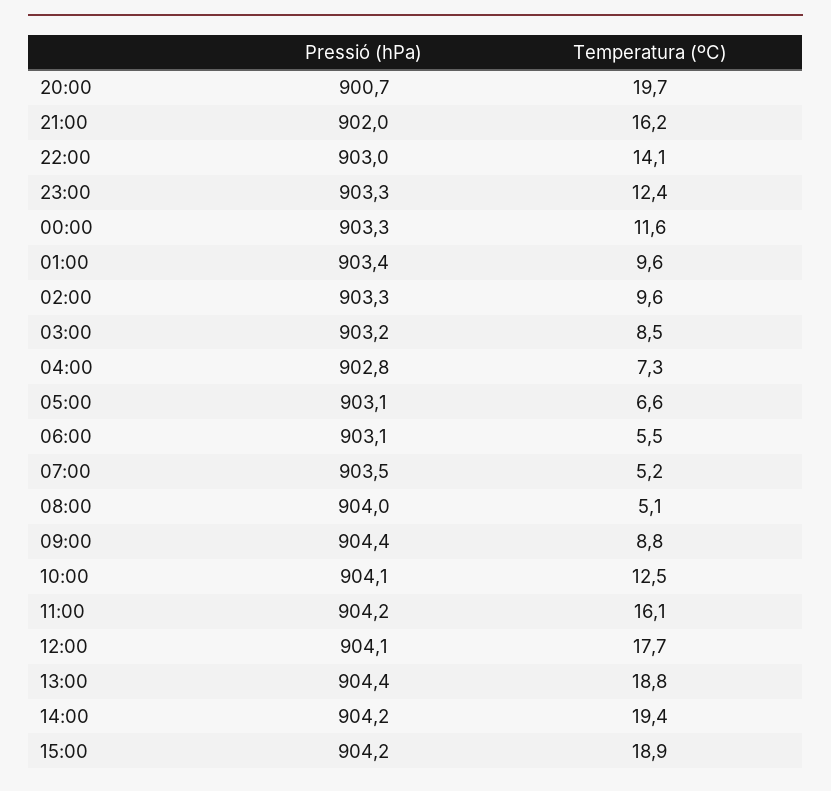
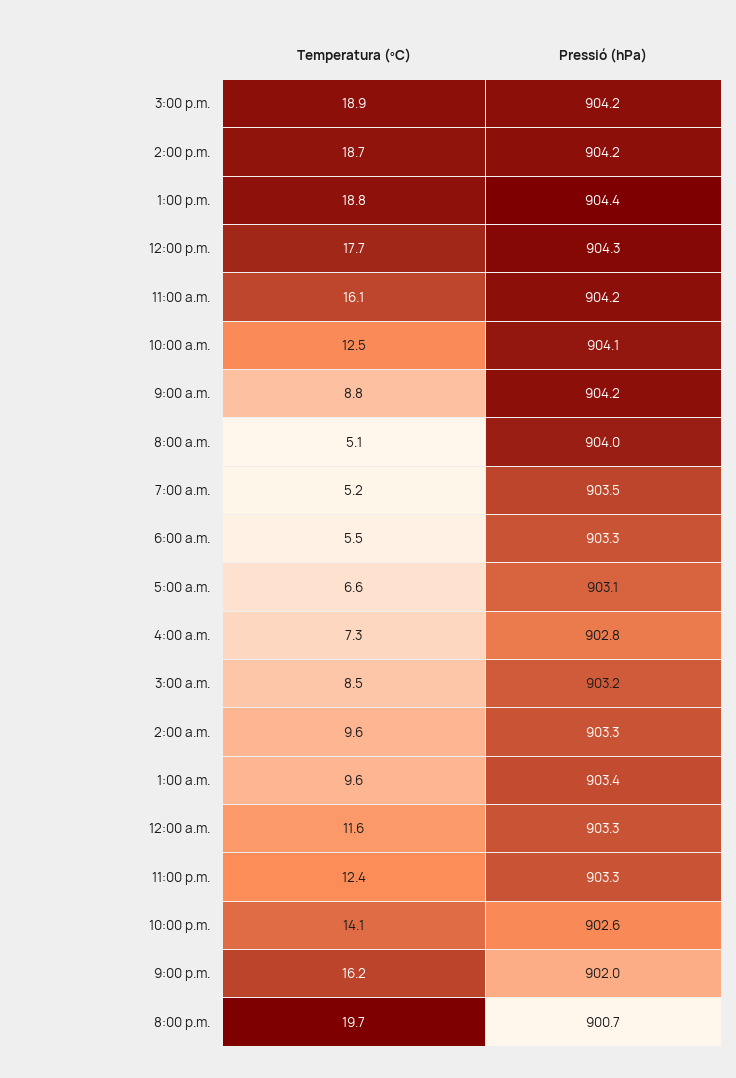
Pressió (hPa), 22:00: 903 -> 902.6
Pressió (hPa), 06:00: 903.1 -> 903.3
Pressió (hPa), 09:00: 904.4 -> 904.2
Pressió (hPa), 12:00: 904.1 -> 904.3
Temperatura (ºC), 14:00: 19.4 -> 18.7

